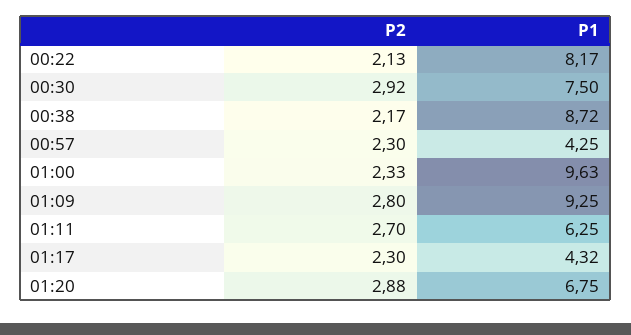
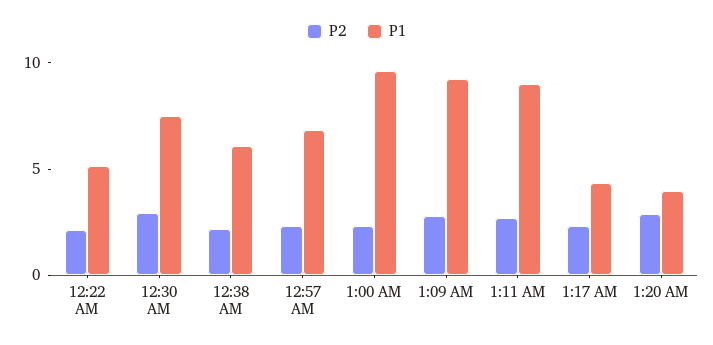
P1, 00:22: 8.17 -> 5
P1, 00:38: 8.72 -> 6
P1, 00:57: 4.25 -> 7
P1, 01:11: 6.25 -> 9
P1, 01:20: 6.75 -> 4

